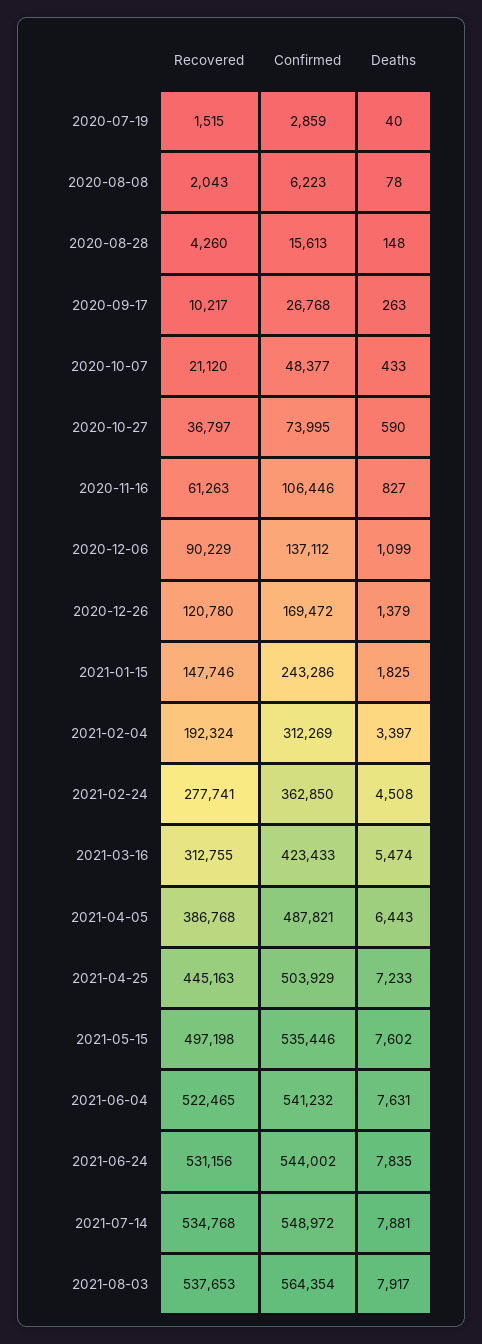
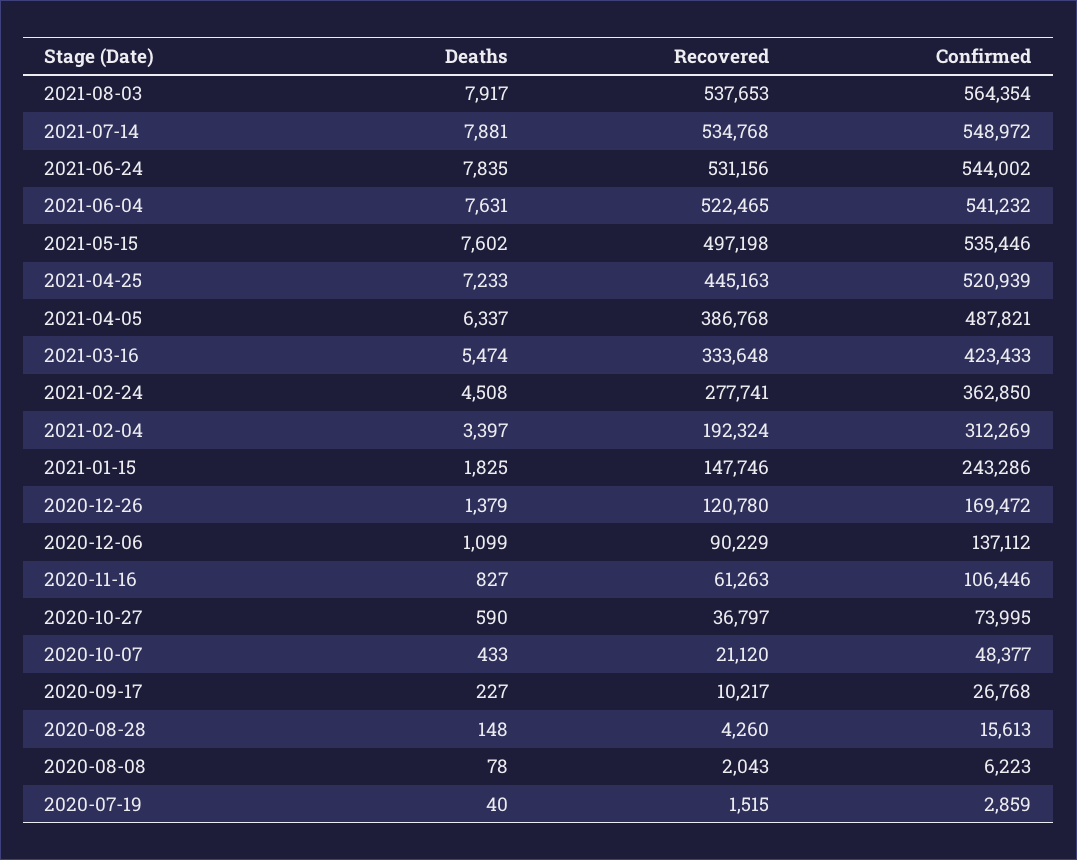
Deaths, 2020-09-17: 263 -> 227
Recovered, 2021-03-16: 312755 -> 333648
Deaths, 2021-04-05: 6443 -> 6337
Confirmed, 2021-04-25: 503929 -> 520939

